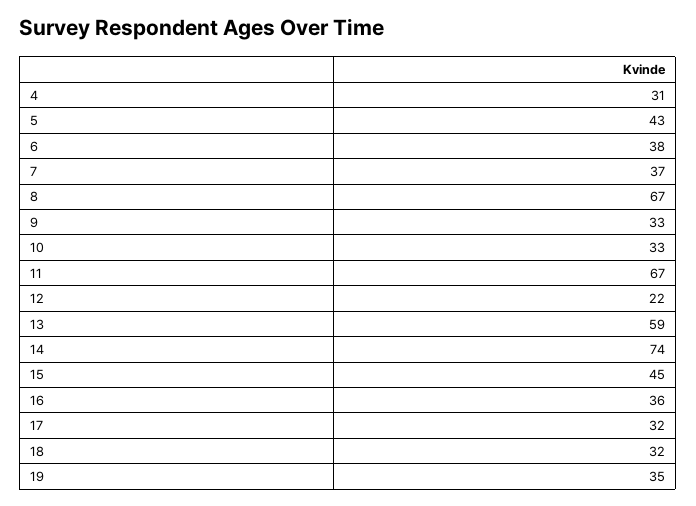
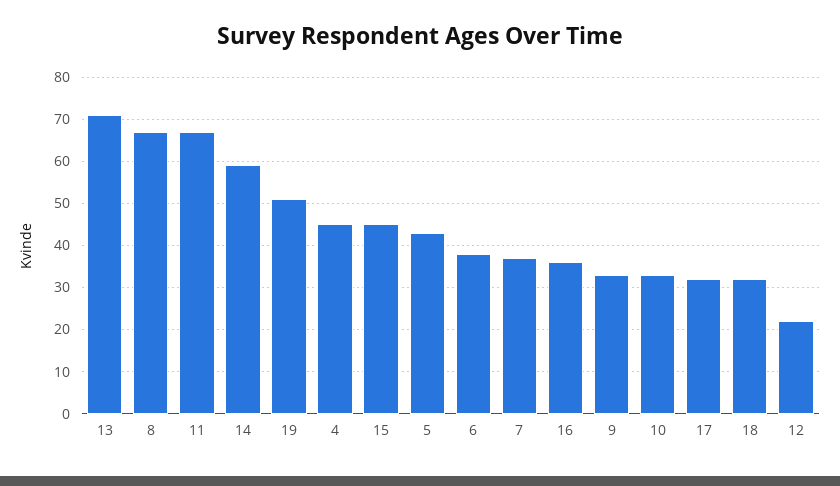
4: 31 -> 45
13: 59 -> 70
14: 74 -> 60
19: 35 -> 50

